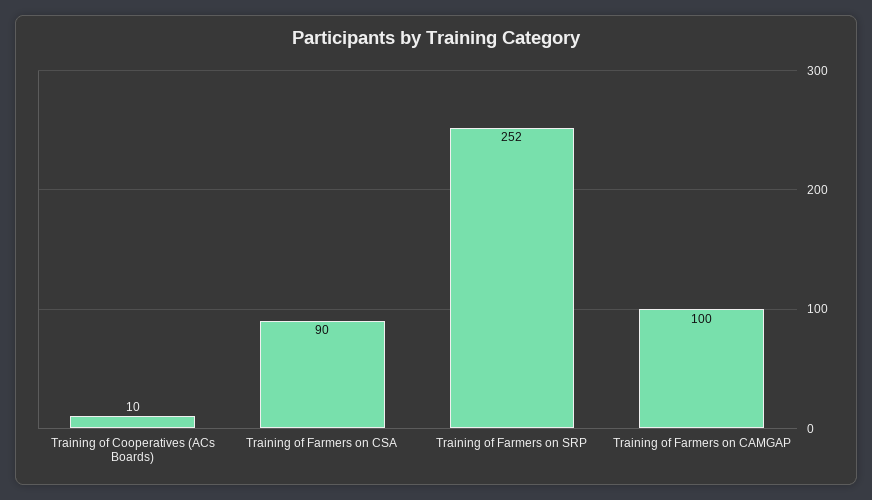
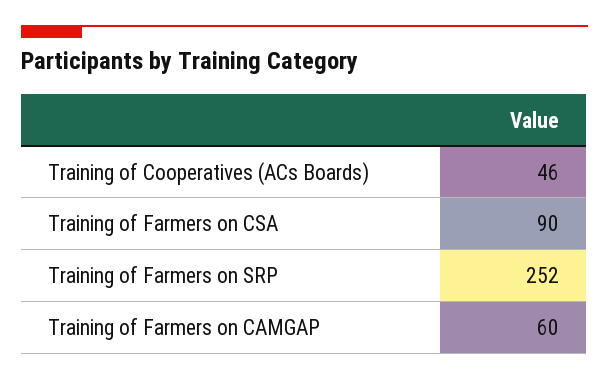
Training of Cooperatives (ACs Boards): 10 -> 46
Training of Farmers on CAMGAP: 100 -> 60

